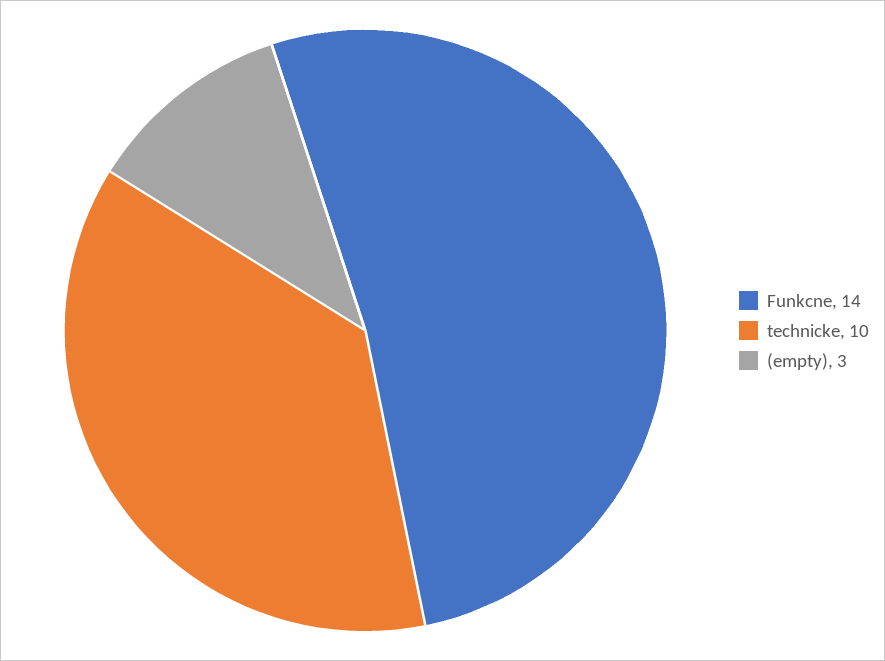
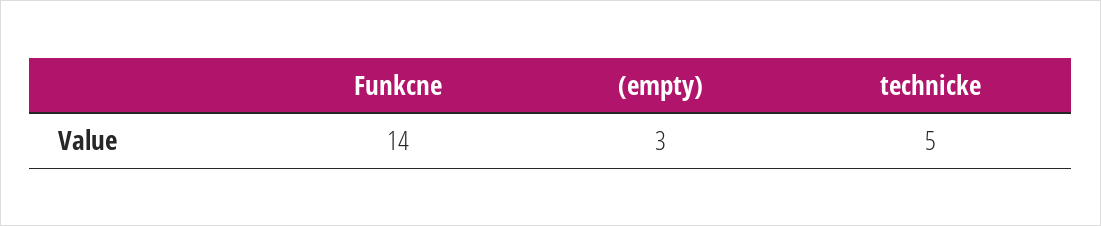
technicke: 10 -> 5

